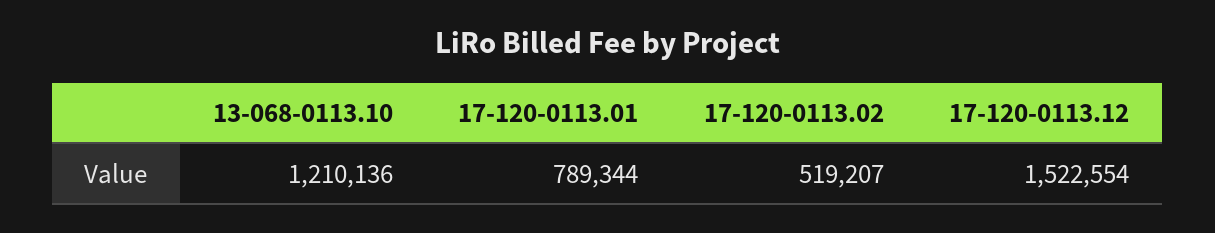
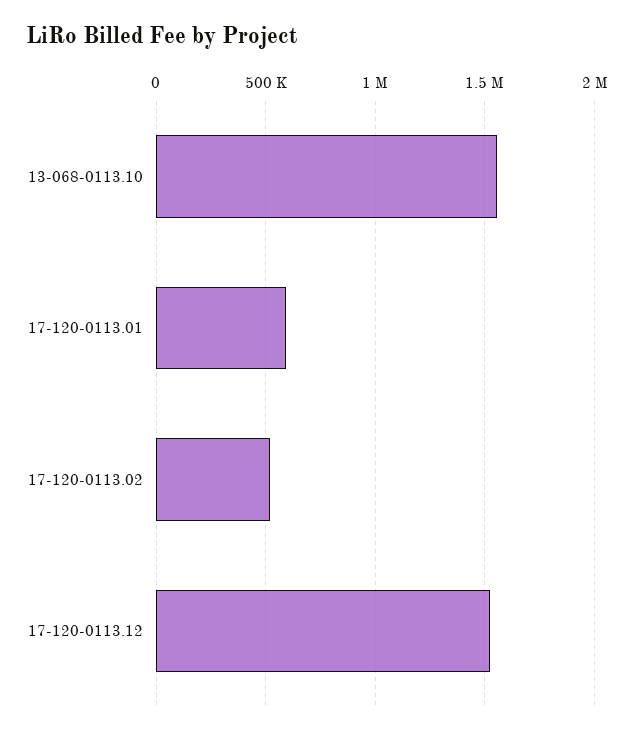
13-068-0113.10: 1210136 -> 1550000
17-120-0113.01: 789344 -> 600000

